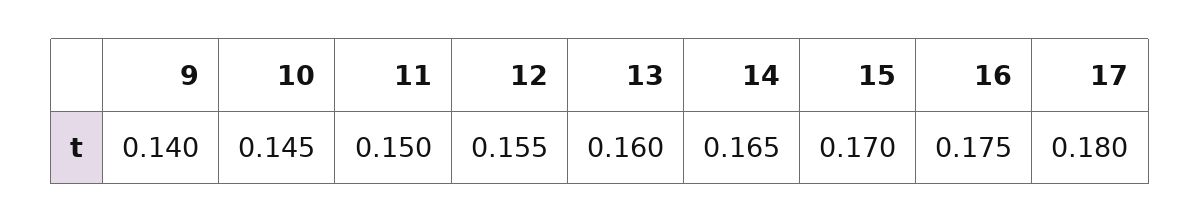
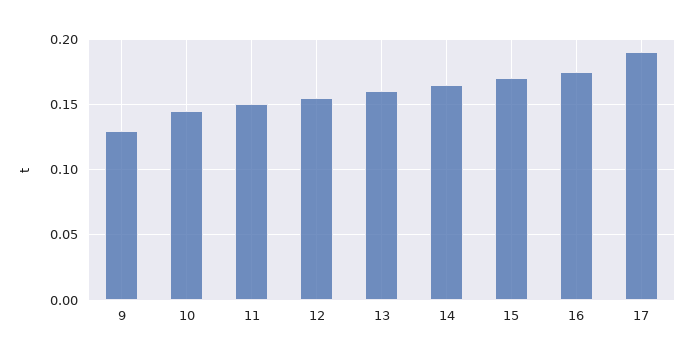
9: 0.14 -> 0.13
17: 0.18 -> 0.19

